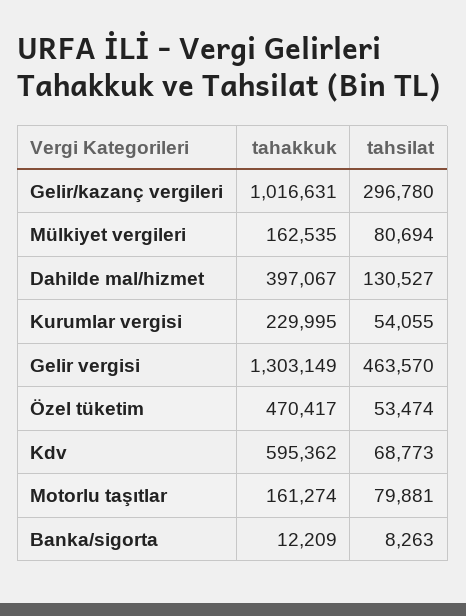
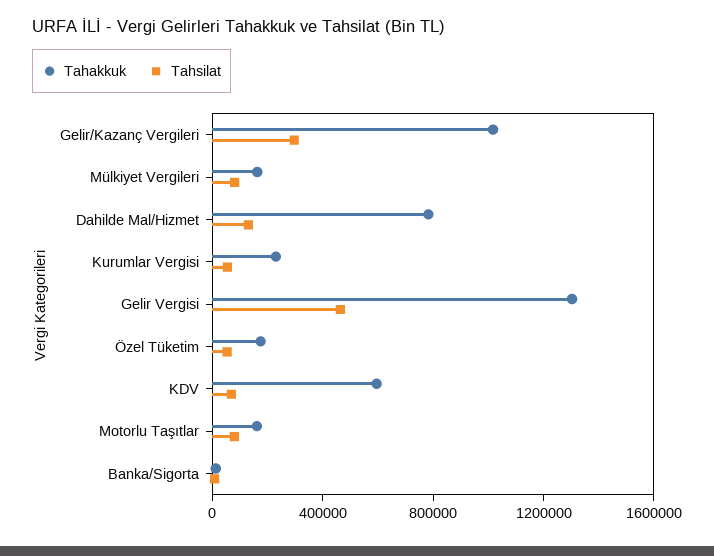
tahakkuk, Dahilde mal/hizmet: 397067 -> 800000
tahakkuk, Özel tüketim: 470417 -> 200000

